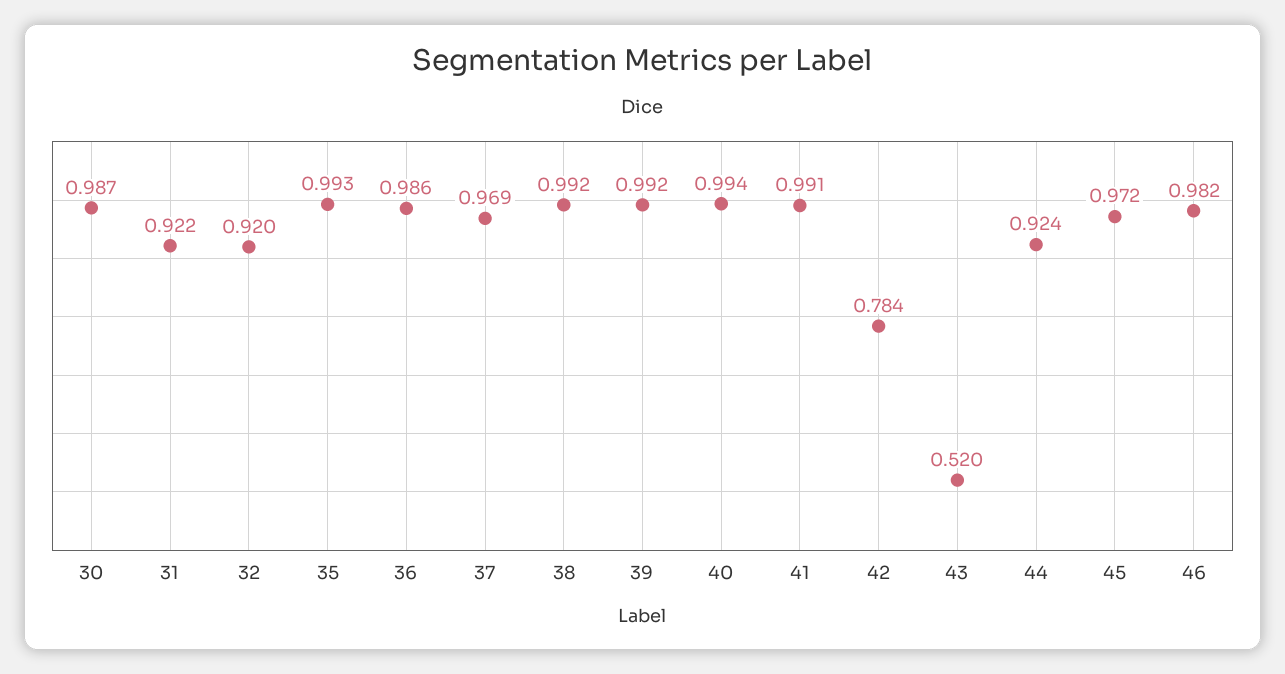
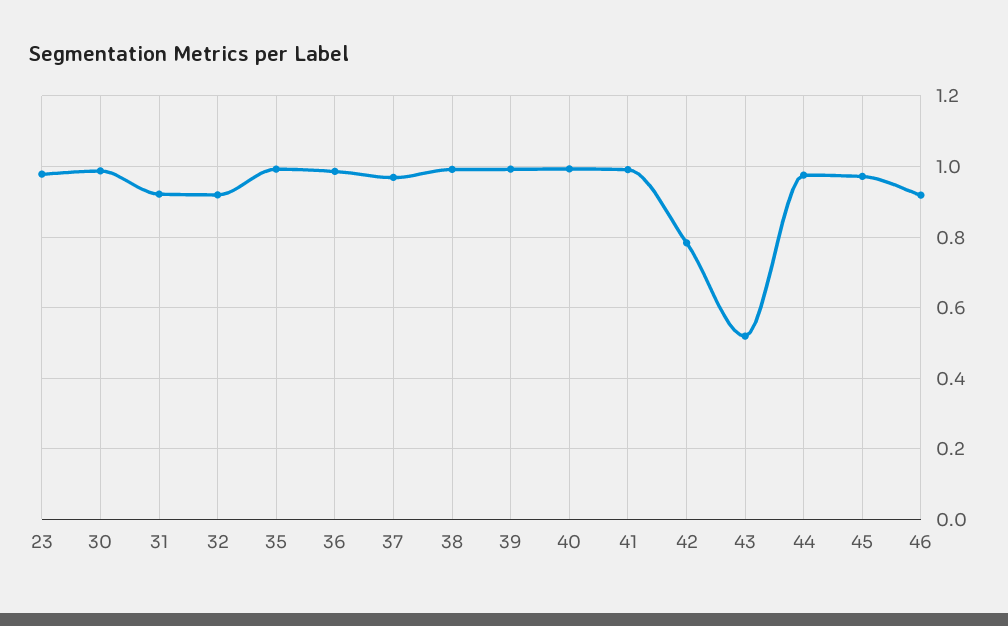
44: 0.924 -> 0.98
46: 0.982 -> 0.92
23: none -> 0.98

